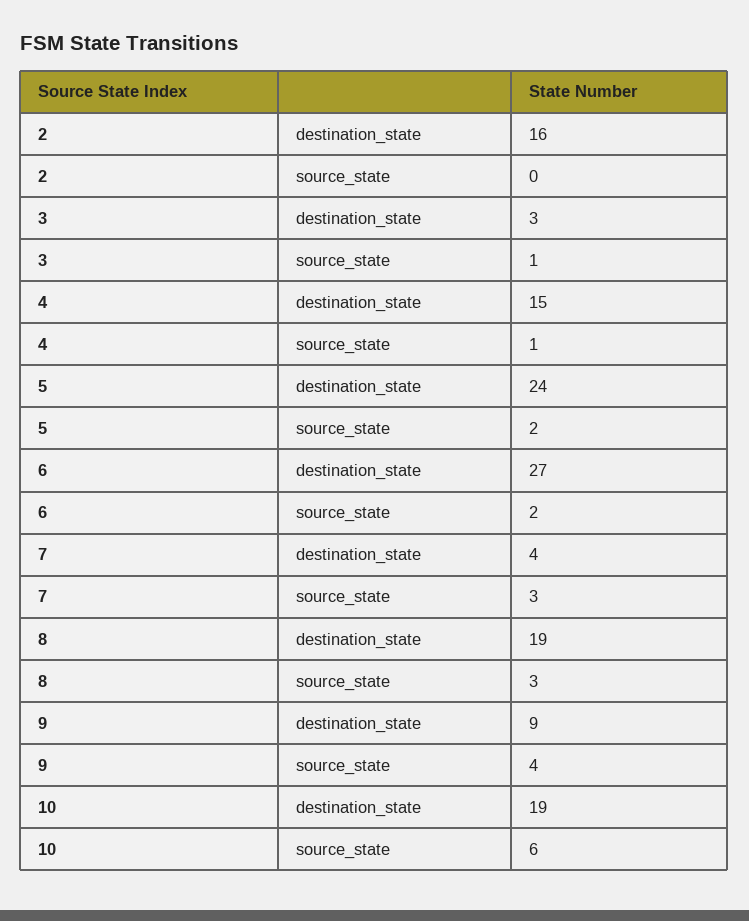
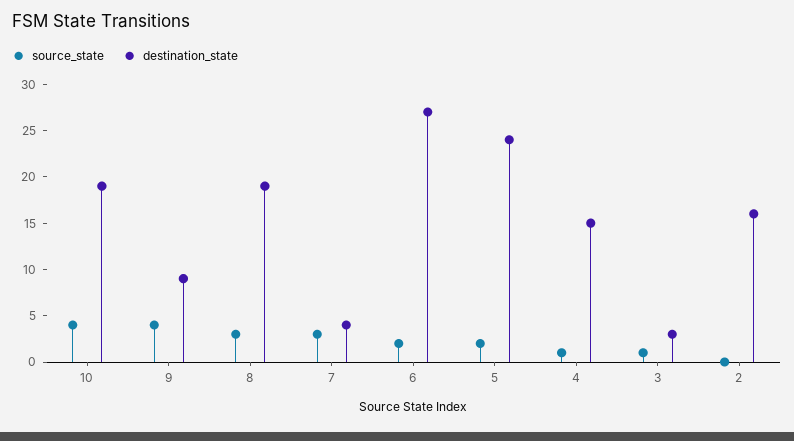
source_state, 10: 6 -> 4

